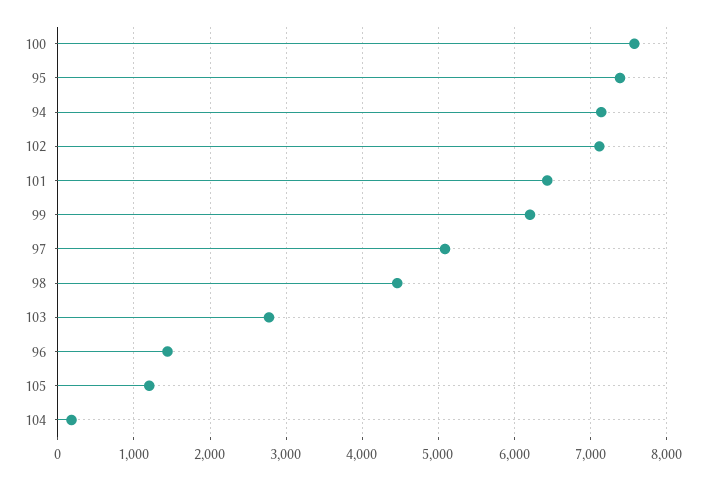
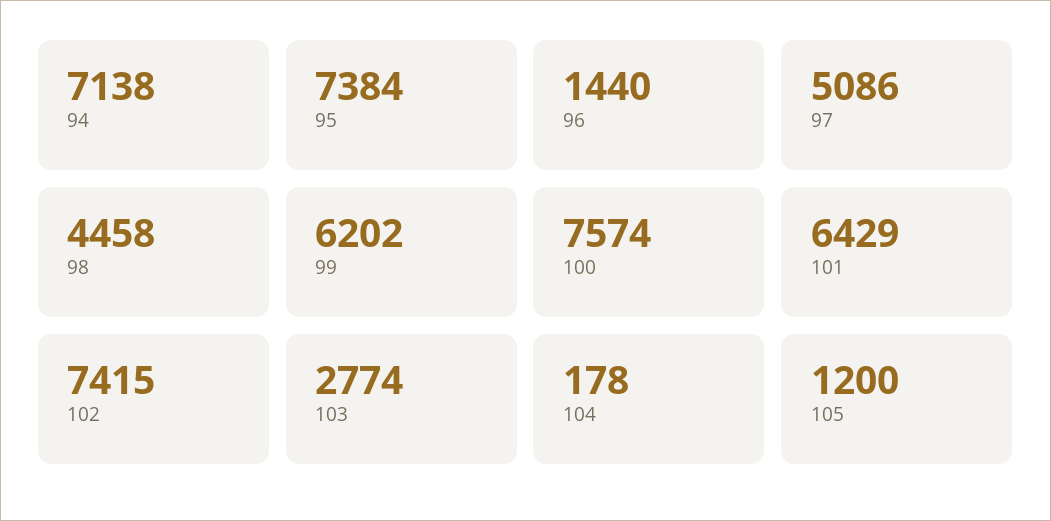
102: 7100 -> 7415

